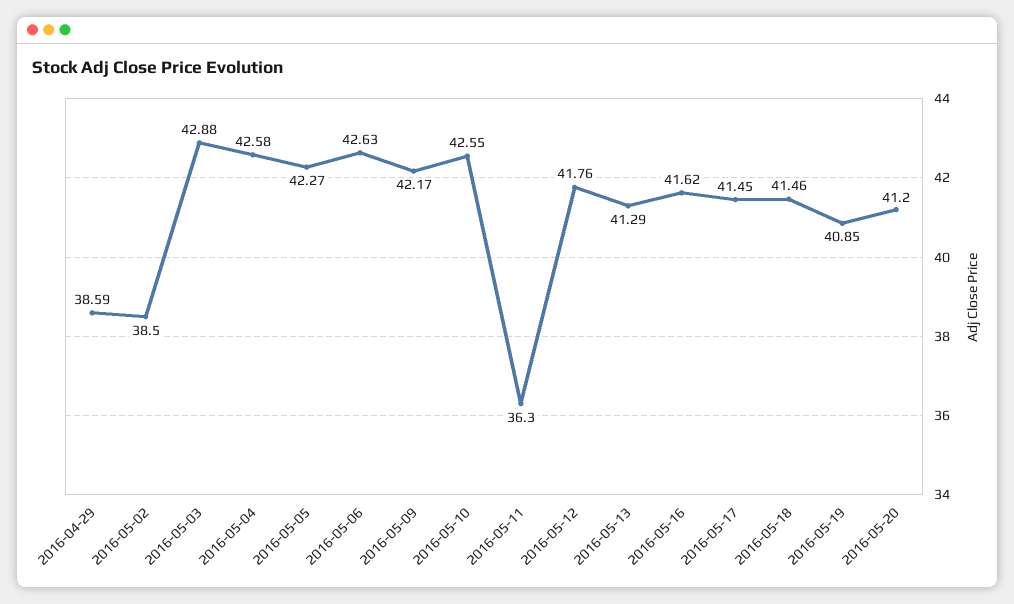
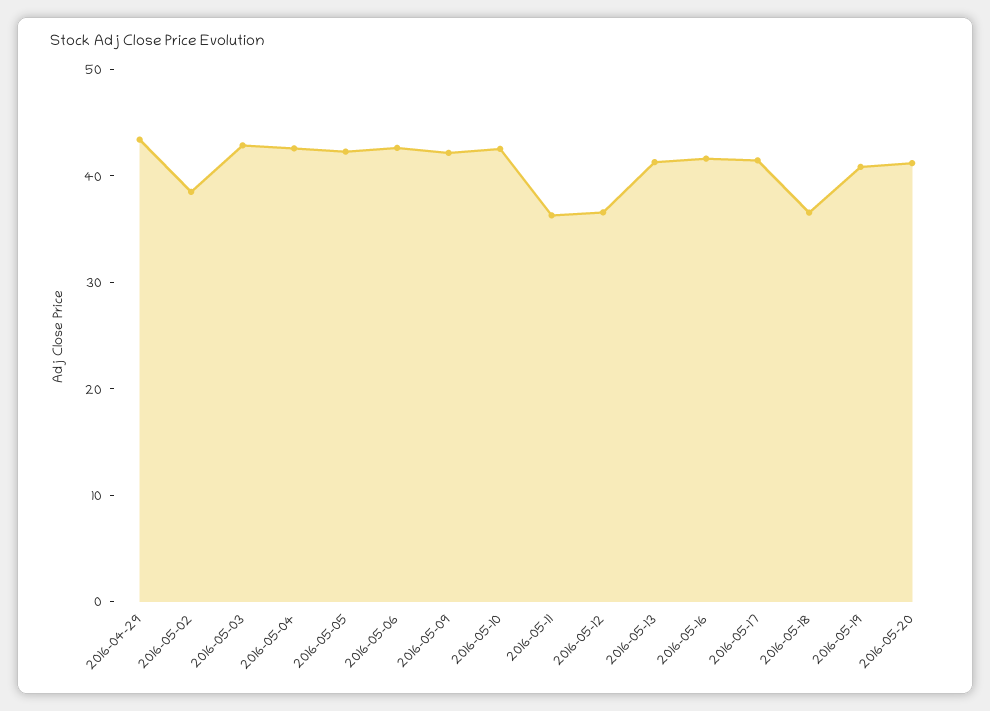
2016-04-29: 38.59 -> 44
2016-05-12: 41.76 -> 36
2016-05-18: 41.46 -> 36

